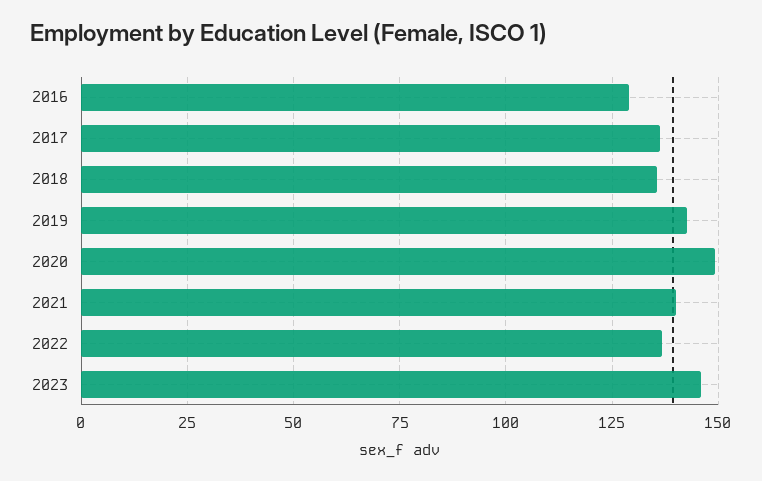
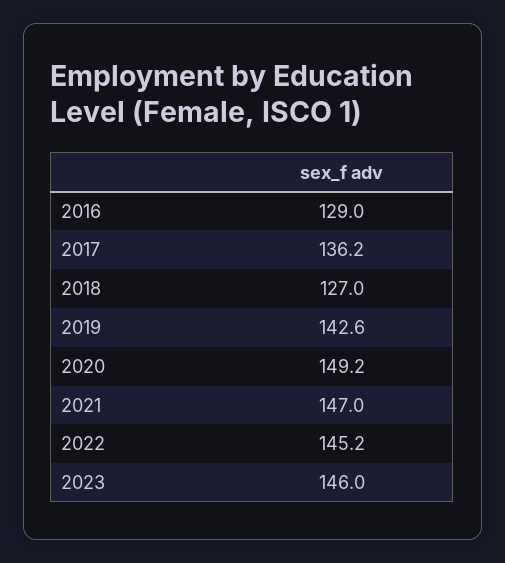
2018: 135 -> 127
2021: 140 -> 147
2022: 137.5 -> 145.2

